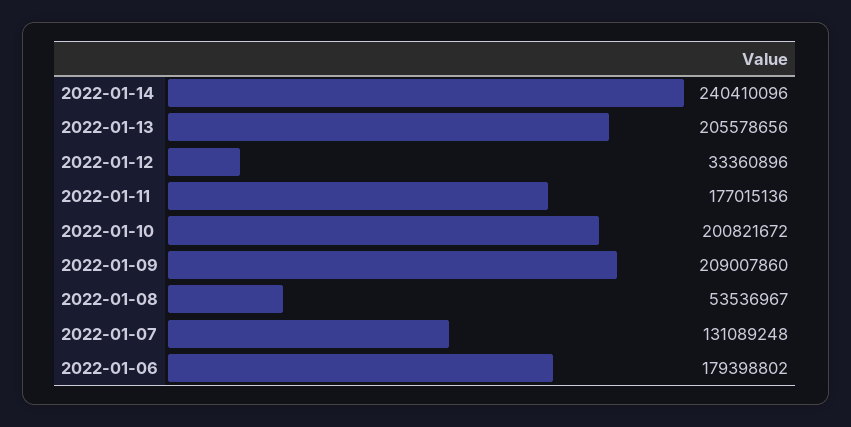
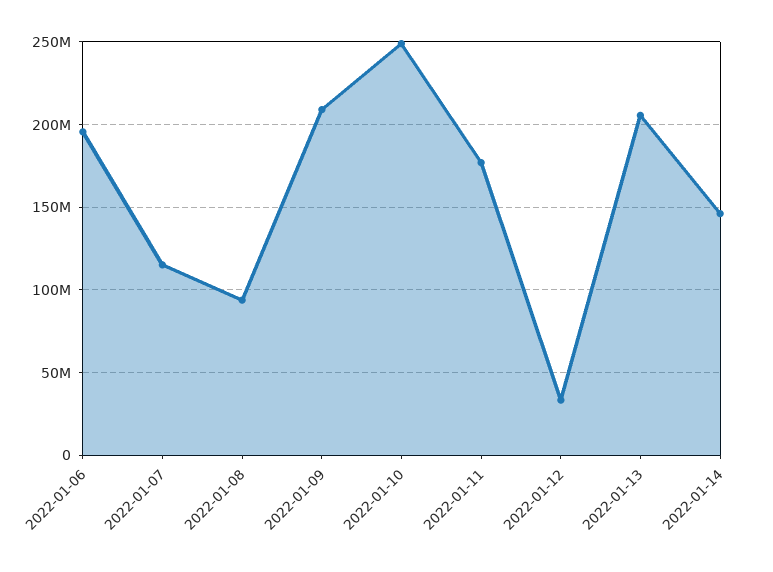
2022-01-14: 240410096 -> 145000000
2022-01-10: 200821672 -> 250000000
2022-01-08: 53536967 -> 95000000
2022-01-07: 131089248 -> 115000000
2022-01-06: 179398802 -> 195000000

